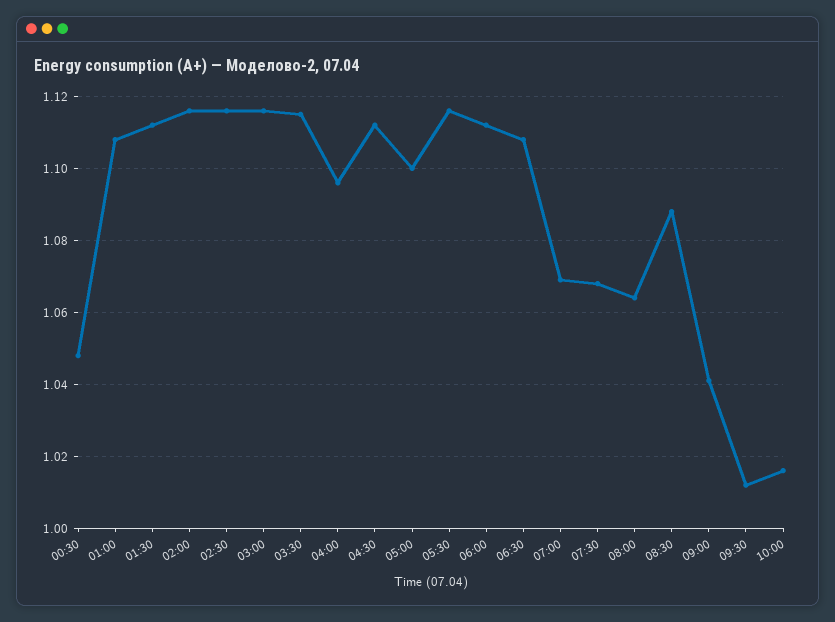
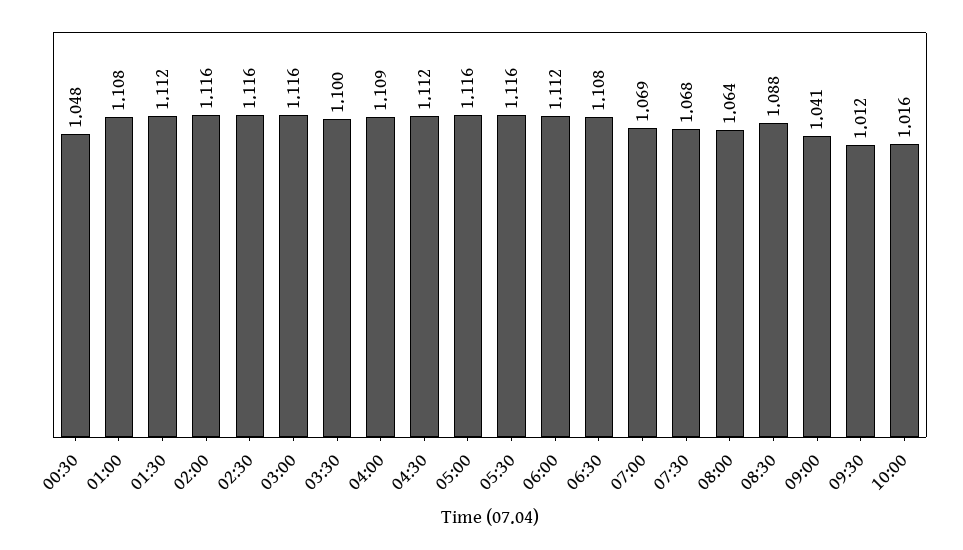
03:30: 1.115 -> 1.1
04:00: 1.095 -> 1.109
05:00: 1.1 -> 1.116

